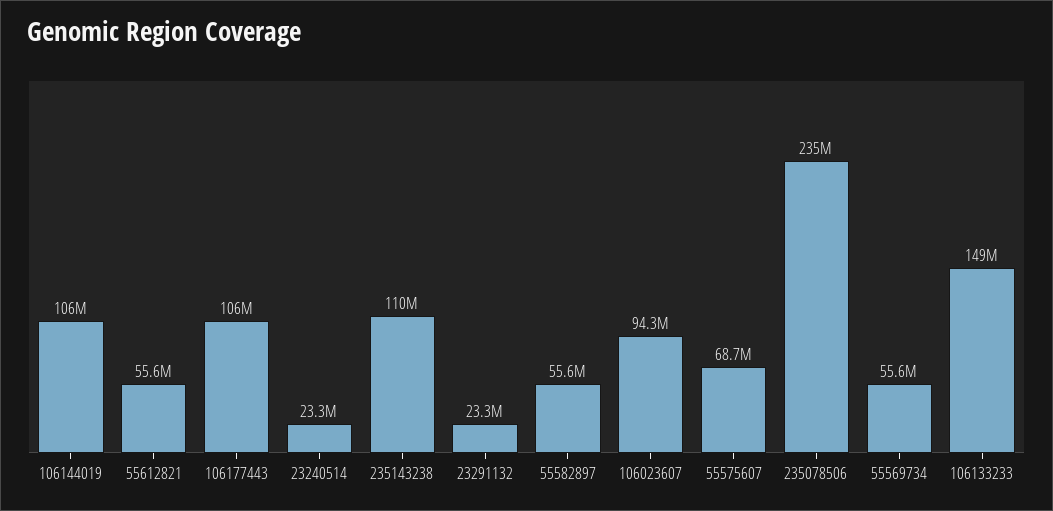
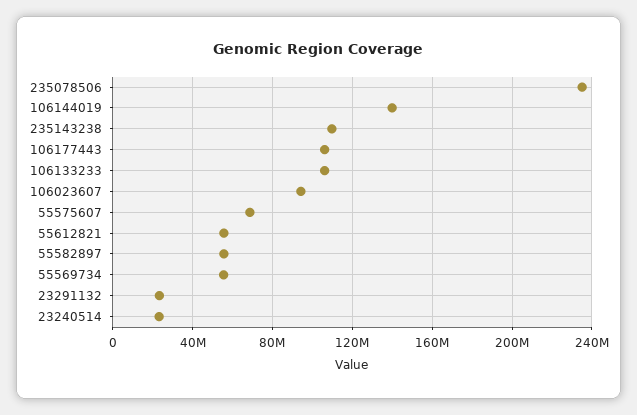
106144019: 106000000 -> 140000000
106133233: 149000000 -> 105000000

